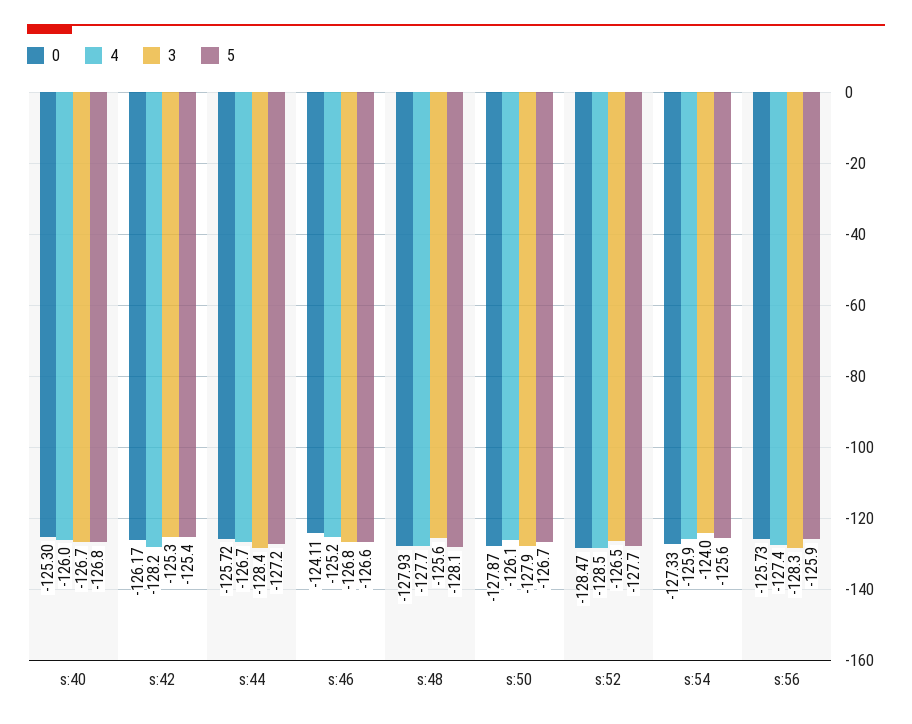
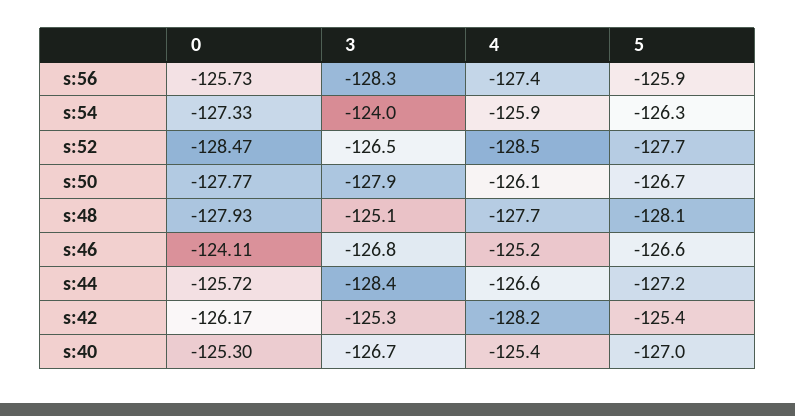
4, s:40: -126 -> -125.4
5, s:40: -126.8 -> -127
4, s:44: -126.7 -> -126.6
3, s:48: -125.6 -> -125.1
0, s:50: -127.87 -> -127.77
5, s:54: -125.6 -> -126.3

